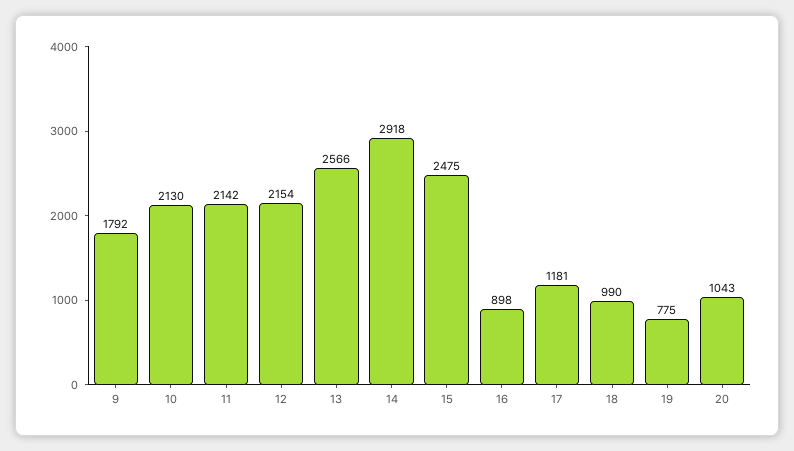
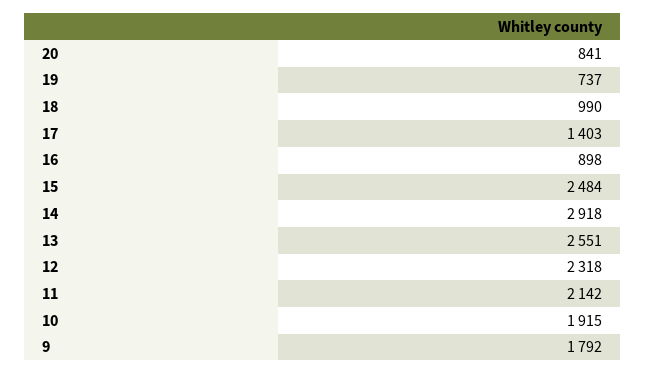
10: 2130 -> 1915
12: 2154 -> 2318
13: 2566 -> 2551
15: 2475 -> 2484
17: 1181 -> 1403
19: 775 -> 737
20: 1043 -> 841

